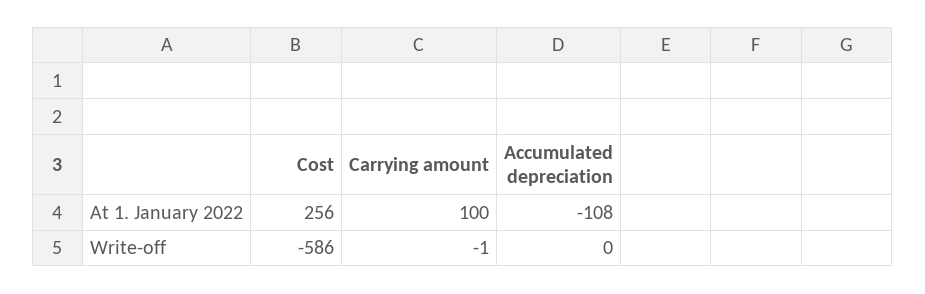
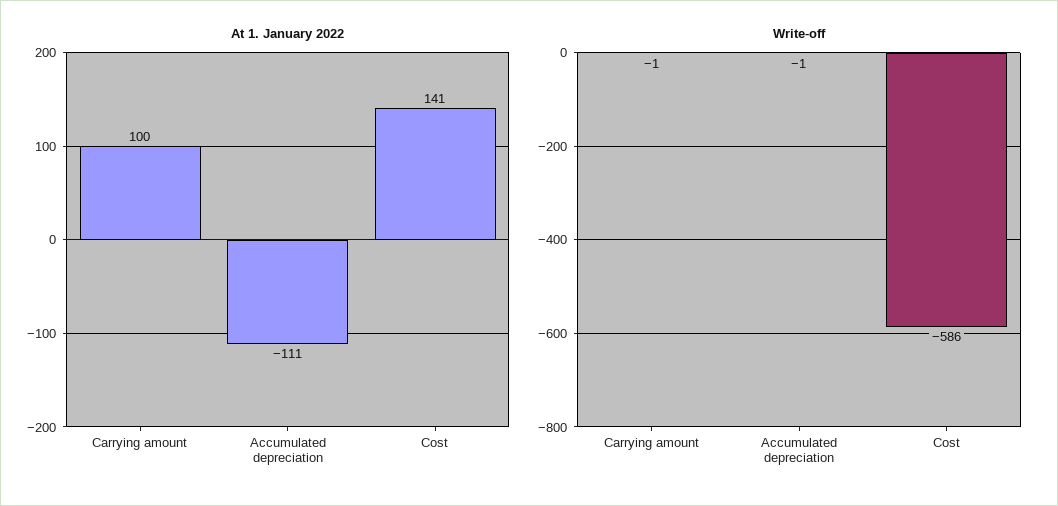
At 1. January 2022, Cost: 256 -> 141
At 1. January 2022, Accumulated depreciation: -108 -> -111
Write-off, Accumulated depreciation: 0 -> -1

